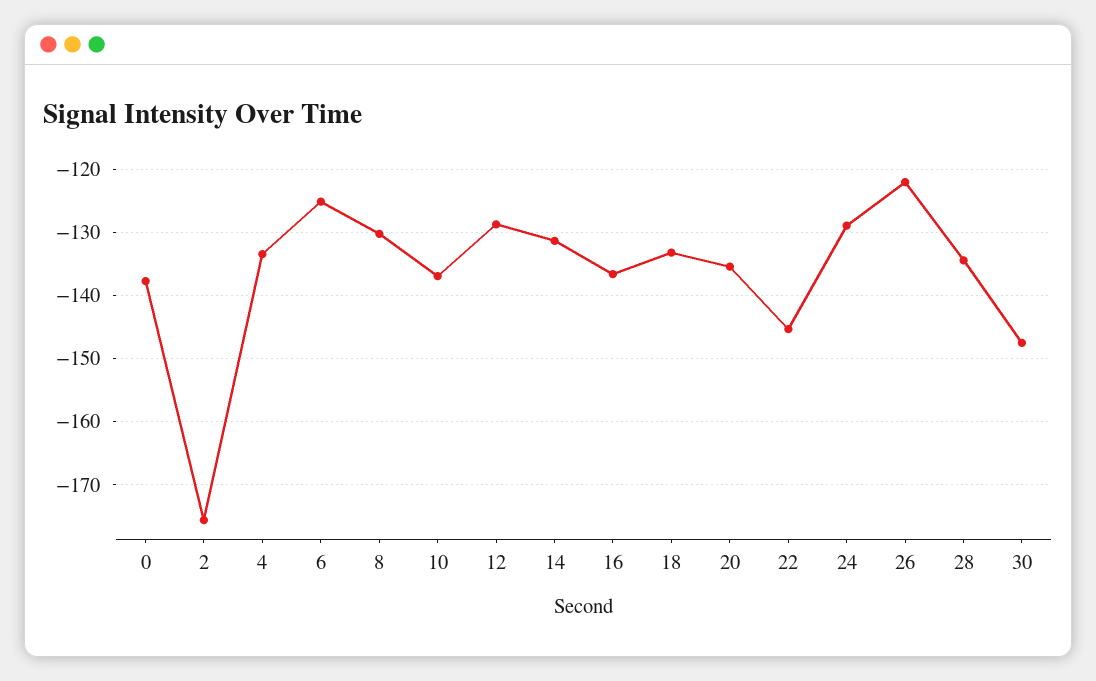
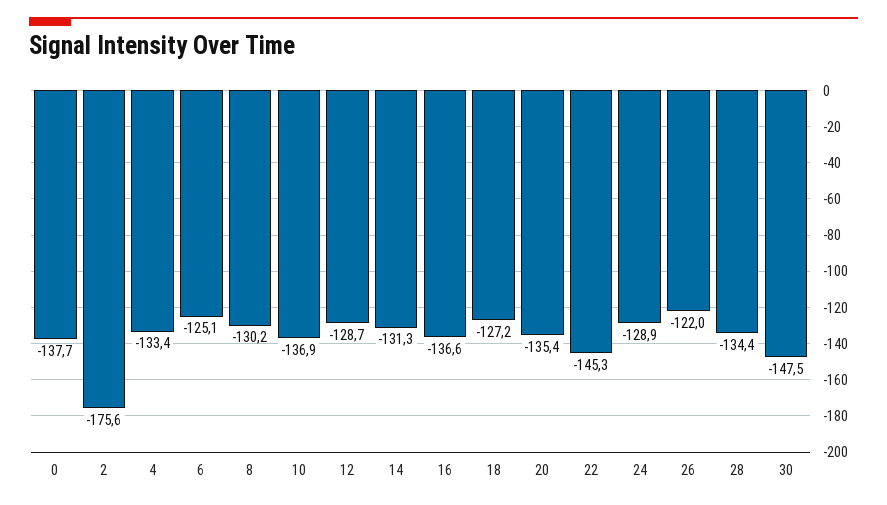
18: -133 -> -127.2

